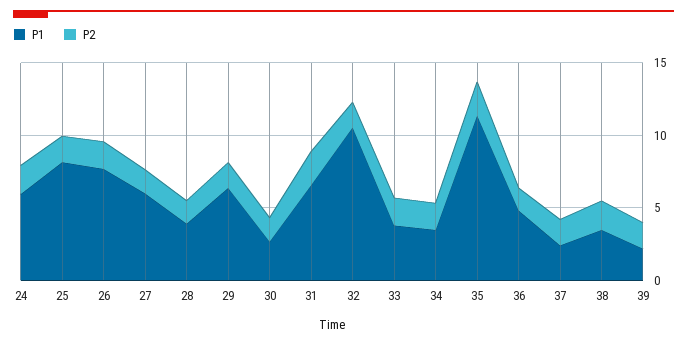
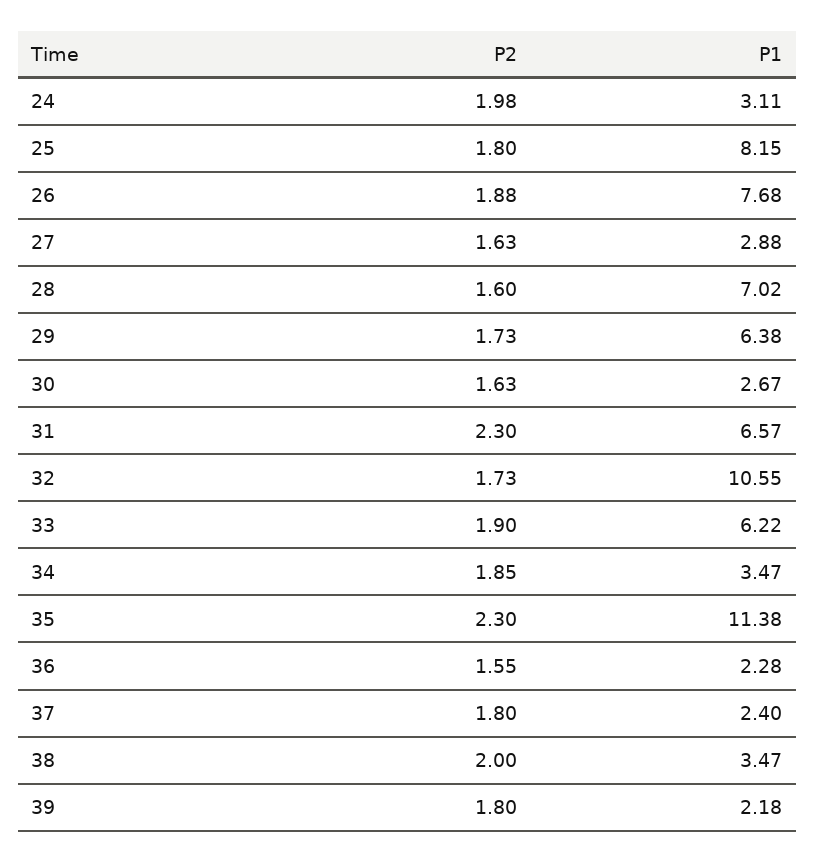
P1, 24: 6 -> 3.11
P1, 27: 6 -> 2.88
P1, 28: 4 -> 7.02
P1, 33: 4 -> 6.22
P1, 36: 5 -> 2.28

